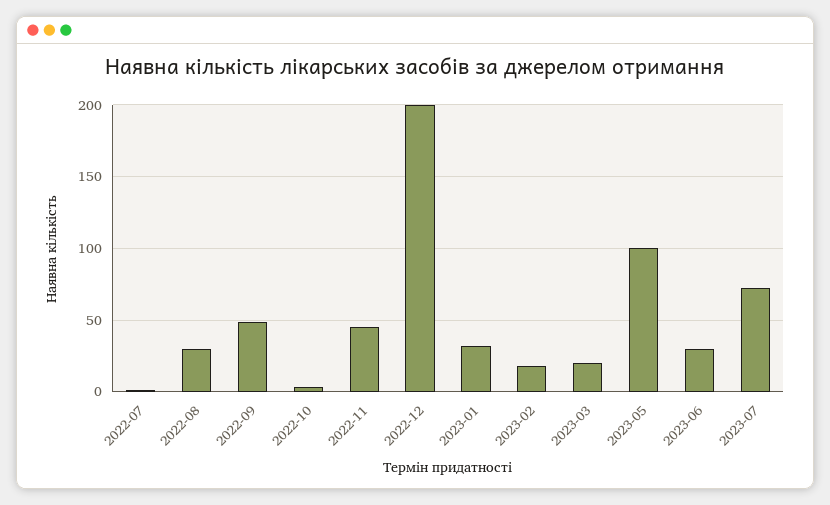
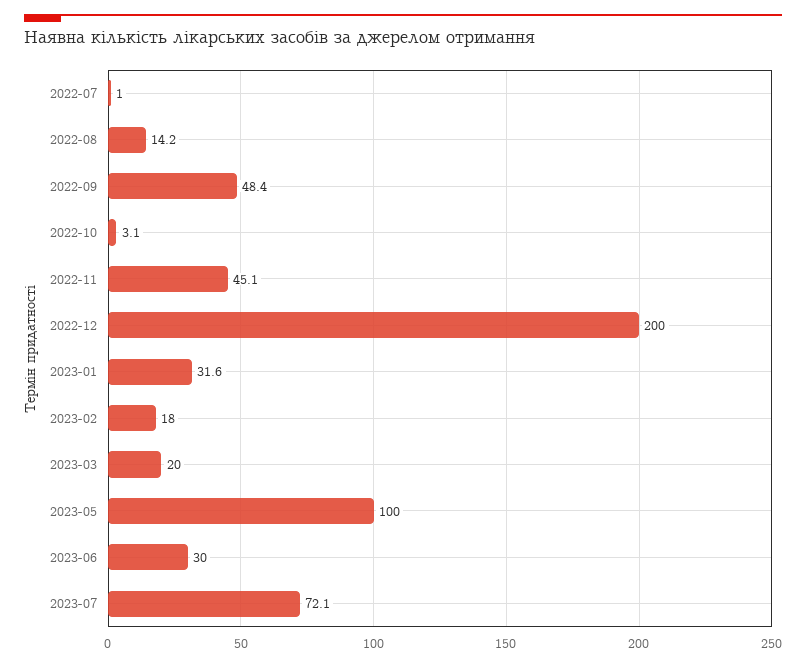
2022-08: 30 -> 14.2

